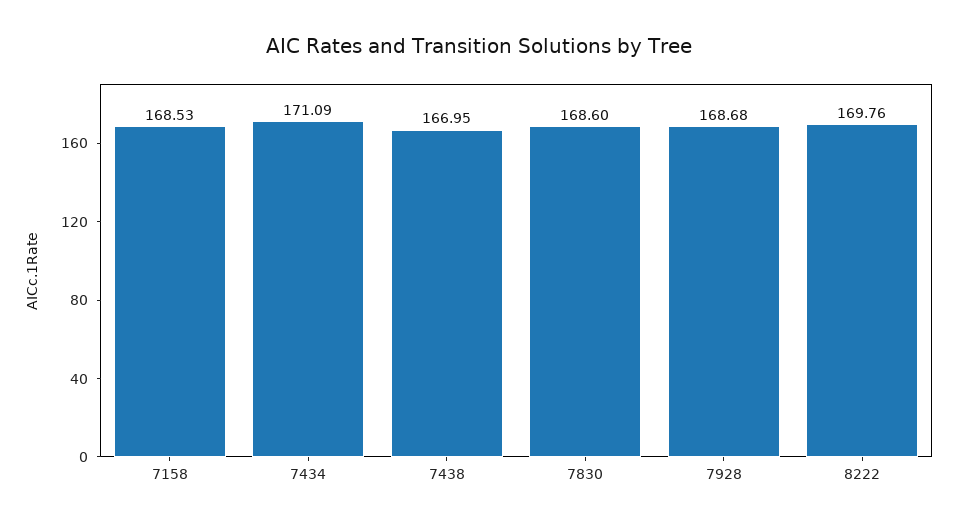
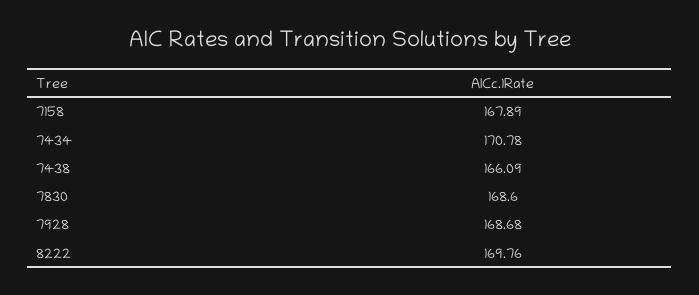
7158: 168.53 -> 167.89
7434: 171.09 -> 170.78
7438: 166.95 -> 166.09

